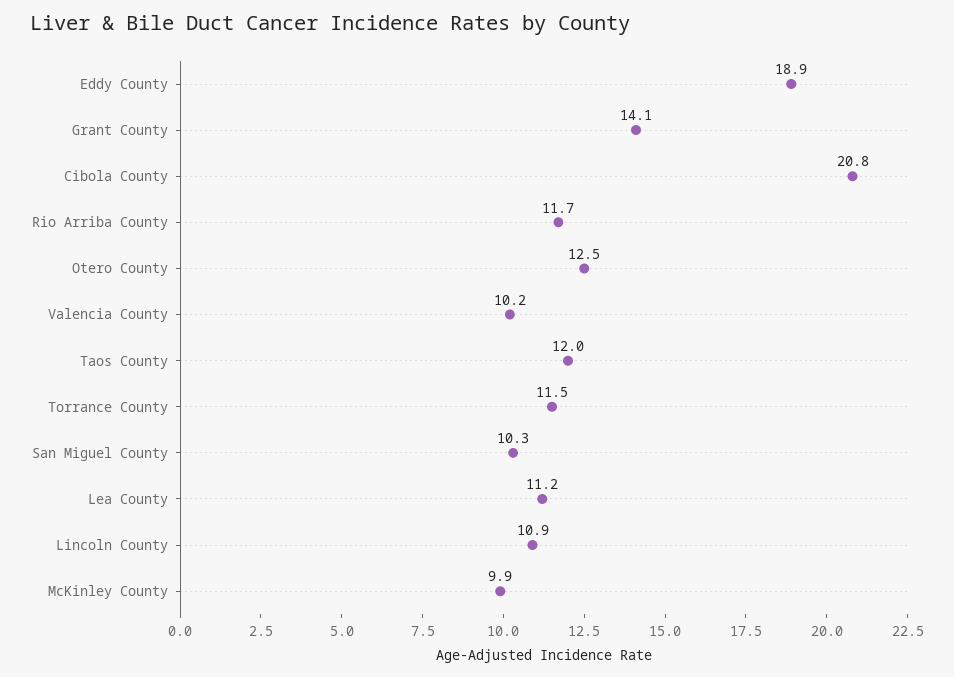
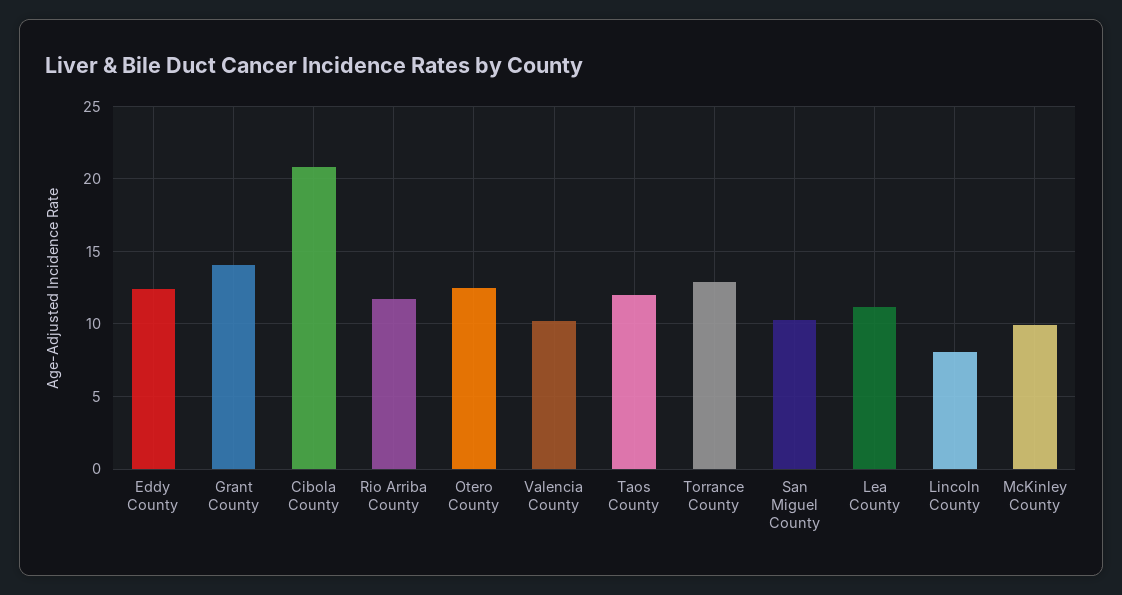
Eddy County: 18.9 -> 12.5
Torrance County: 11.5 -> 13
Lincoln County: 10.9 -> 8

